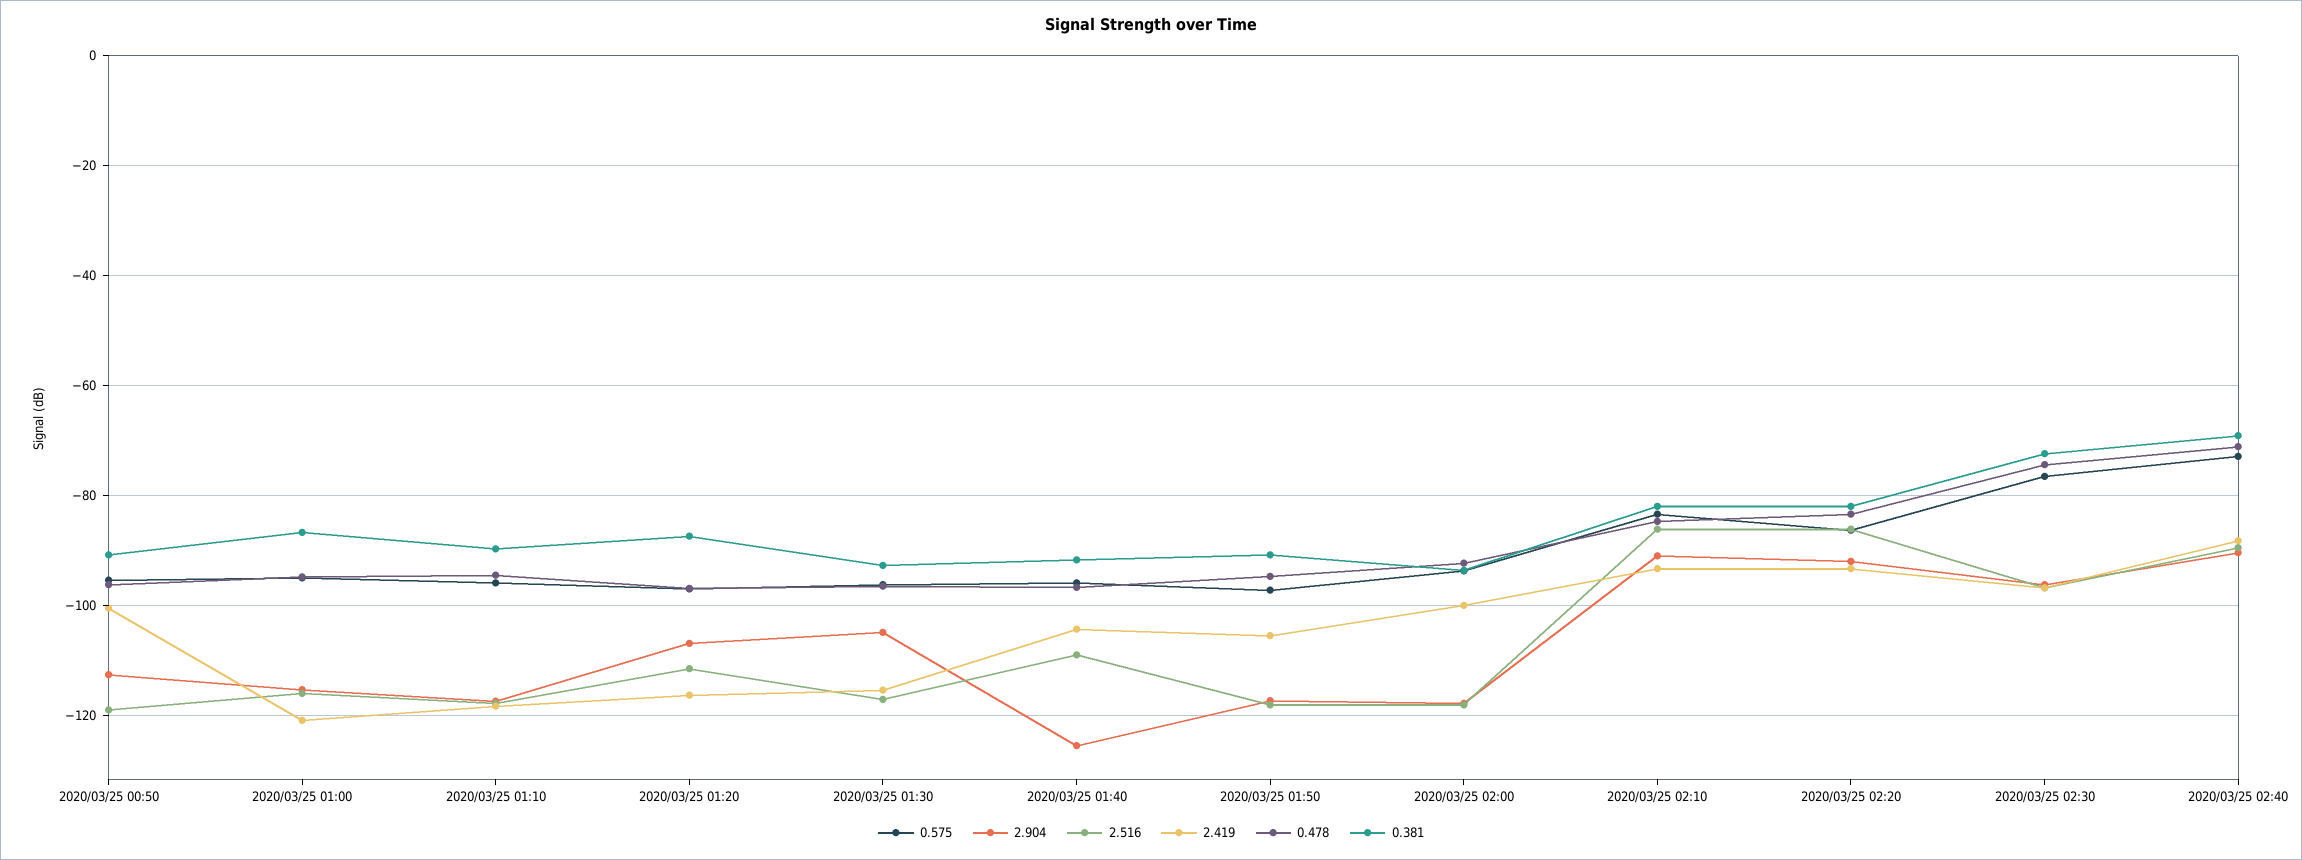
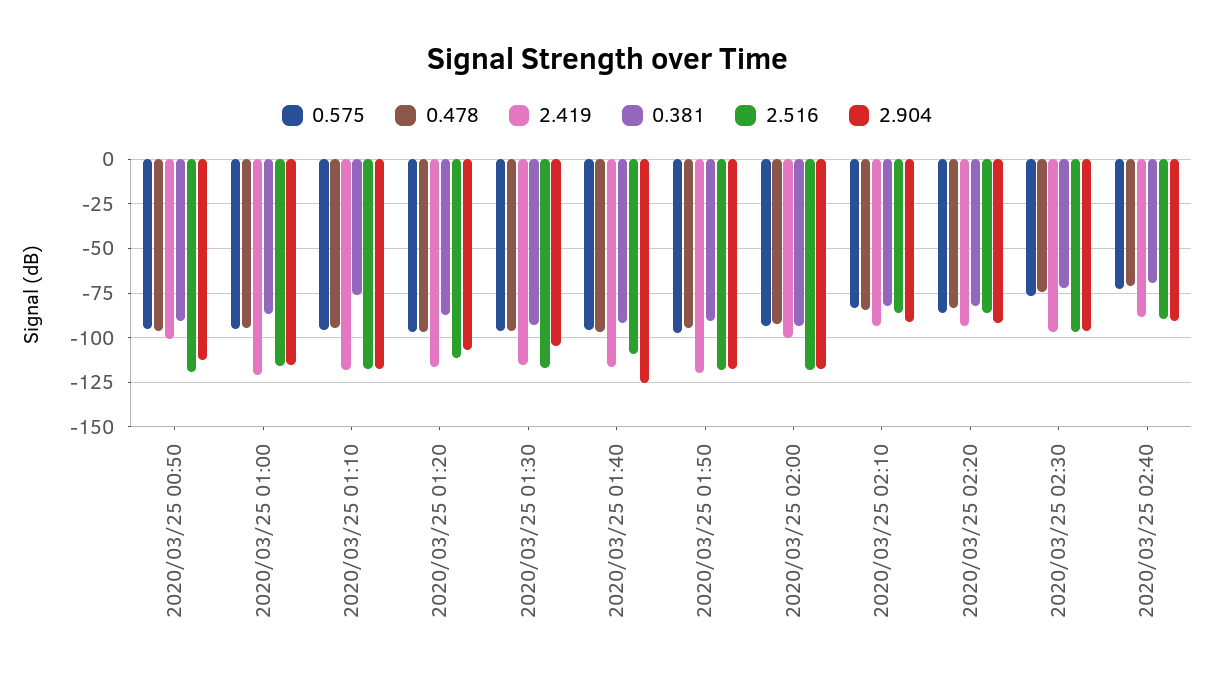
0.381, 2020/03/25 01:10: -90 -> -75
2.419, 2020/03/25 01:40: -104 -> -115
2.419, 2020/03/25 01:50: -106 -> -120

